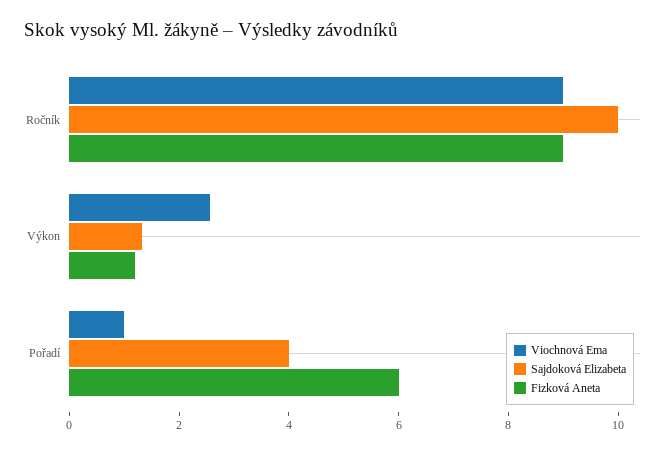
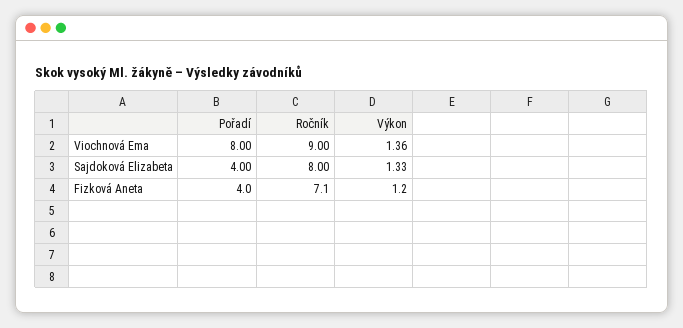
Sajdoková Elizabeta, Ročník: 10 -> 8
Fizková Aneta, Ročník: 9 -> 7.1
Viochnová Ema, Výkon: 2.5 -> 1.36
Viochnová Ema, Pořadí: 1 -> 8
Fizková Aneta, Pořadí: 6 -> 4

